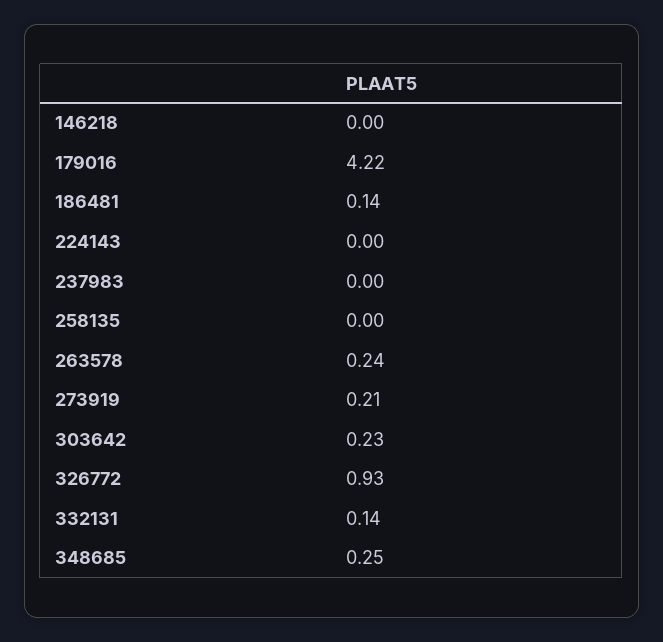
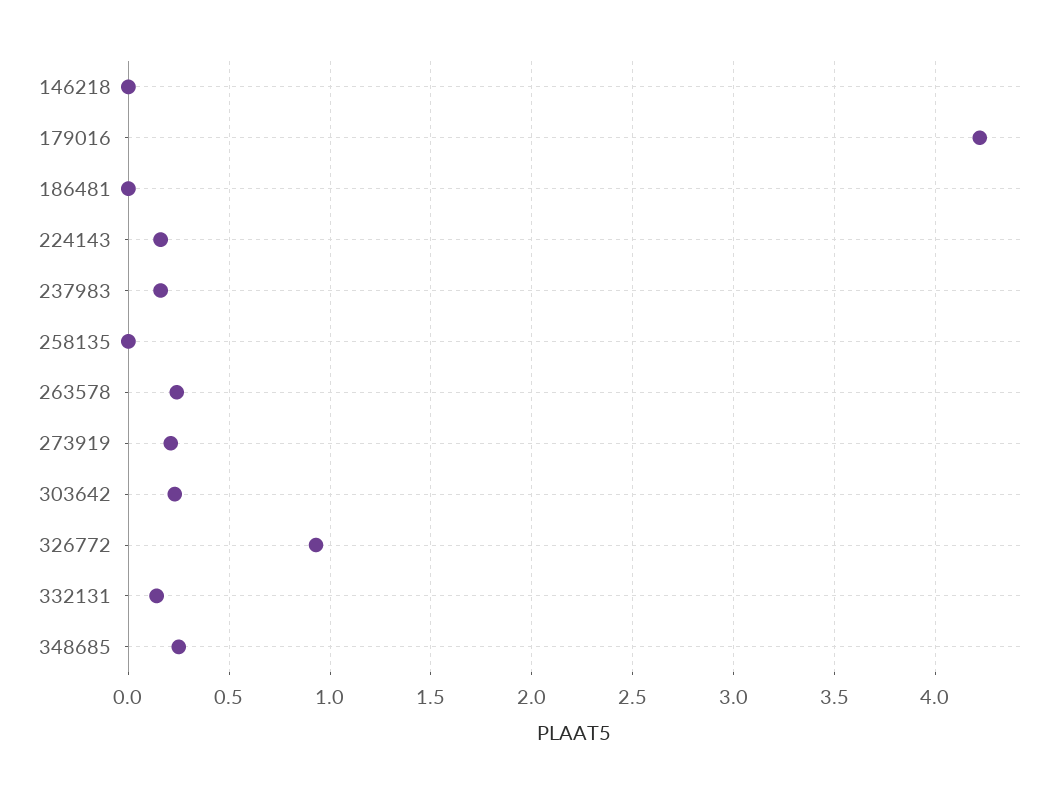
186481: 0.14 -> 0
224143: 0 -> 0.15
237983: 0 -> 0.15

